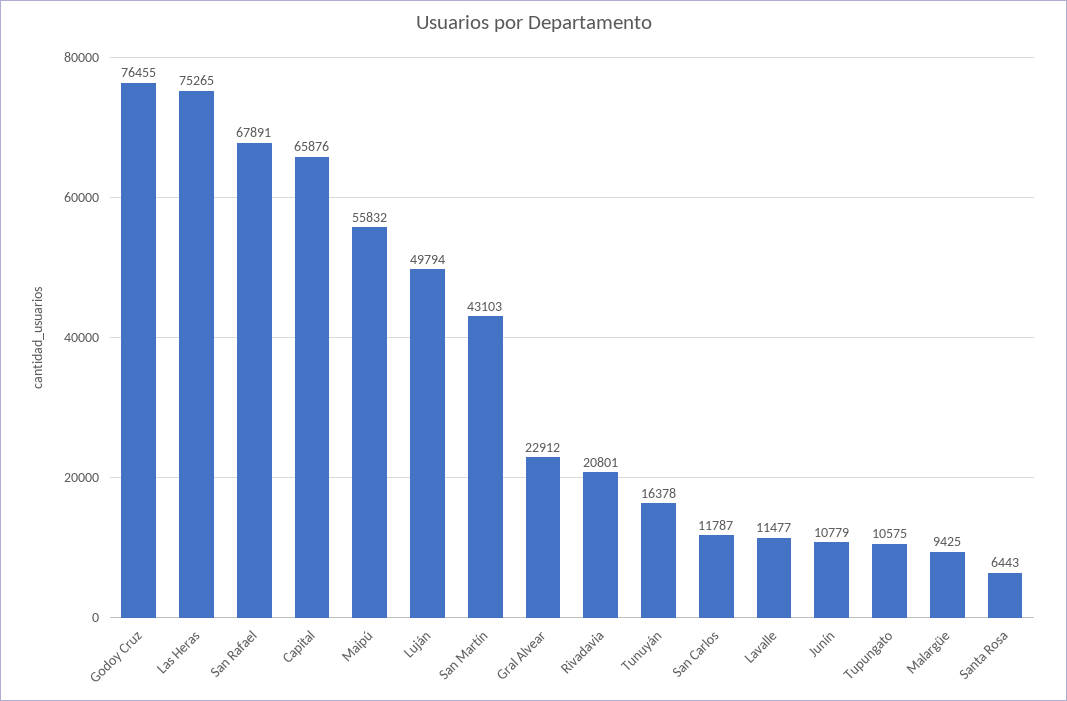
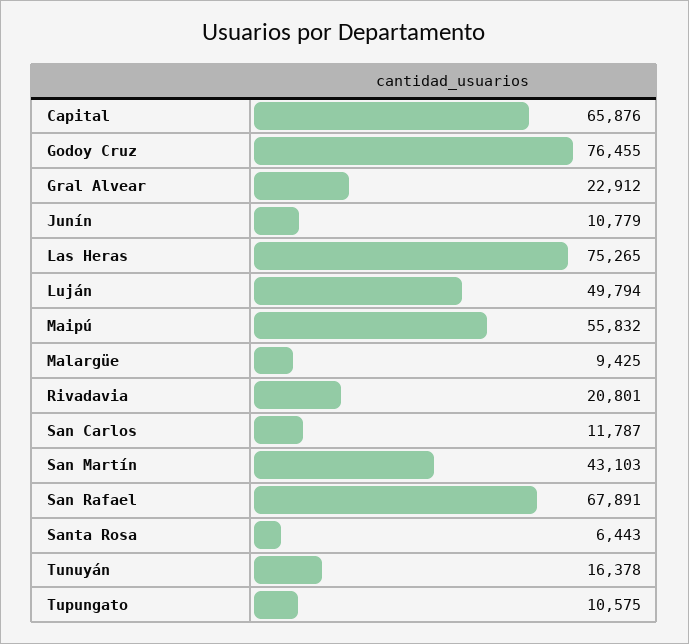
Lavalle: 11477 -> none

